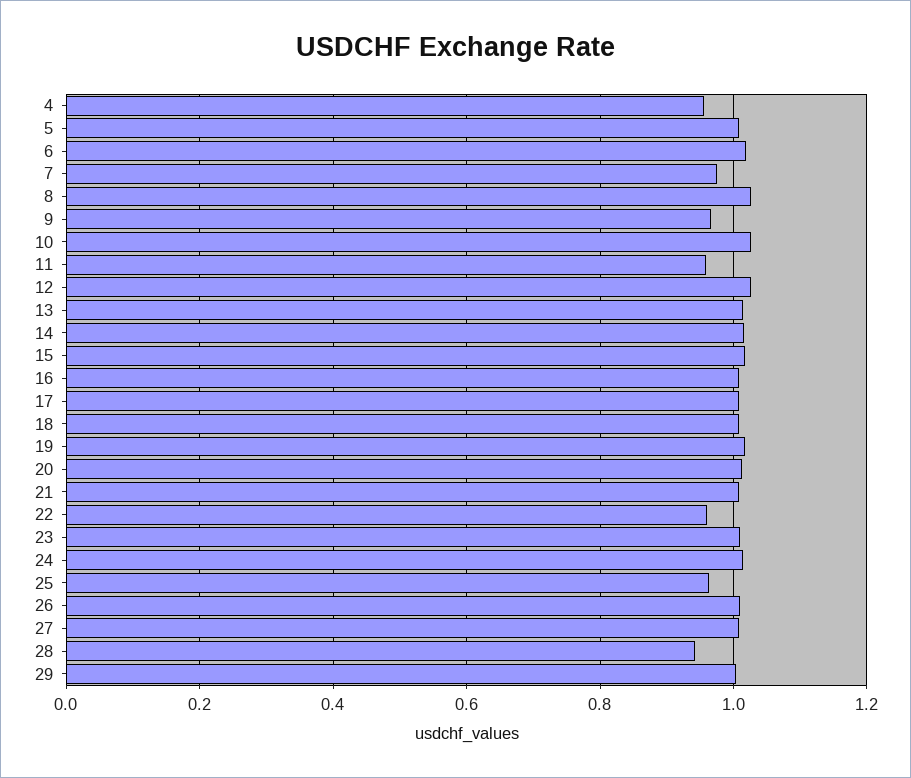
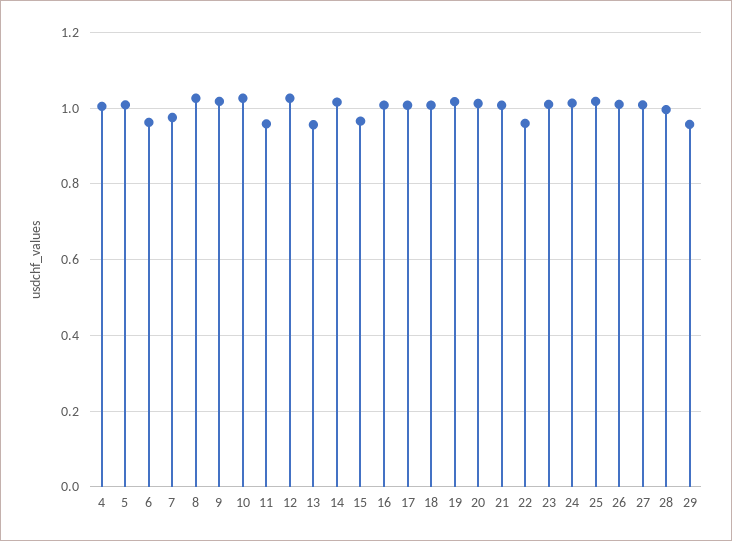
4: 0.96 -> 1
6: 1.02 -> 0.96
9: 0.96 -> 1.02
13: 1.02 -> 0.96
15: 1.02 -> 0.96
25: 0.96 -> 1.02
28: 0.94 -> 1
29: 1 -> 0.96

